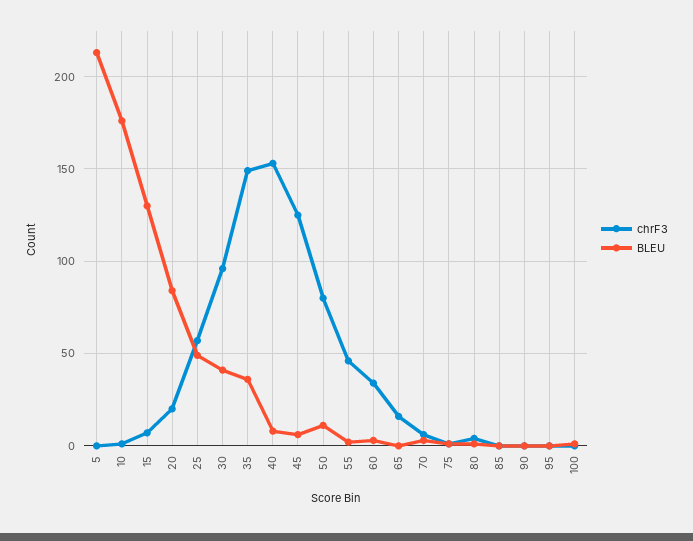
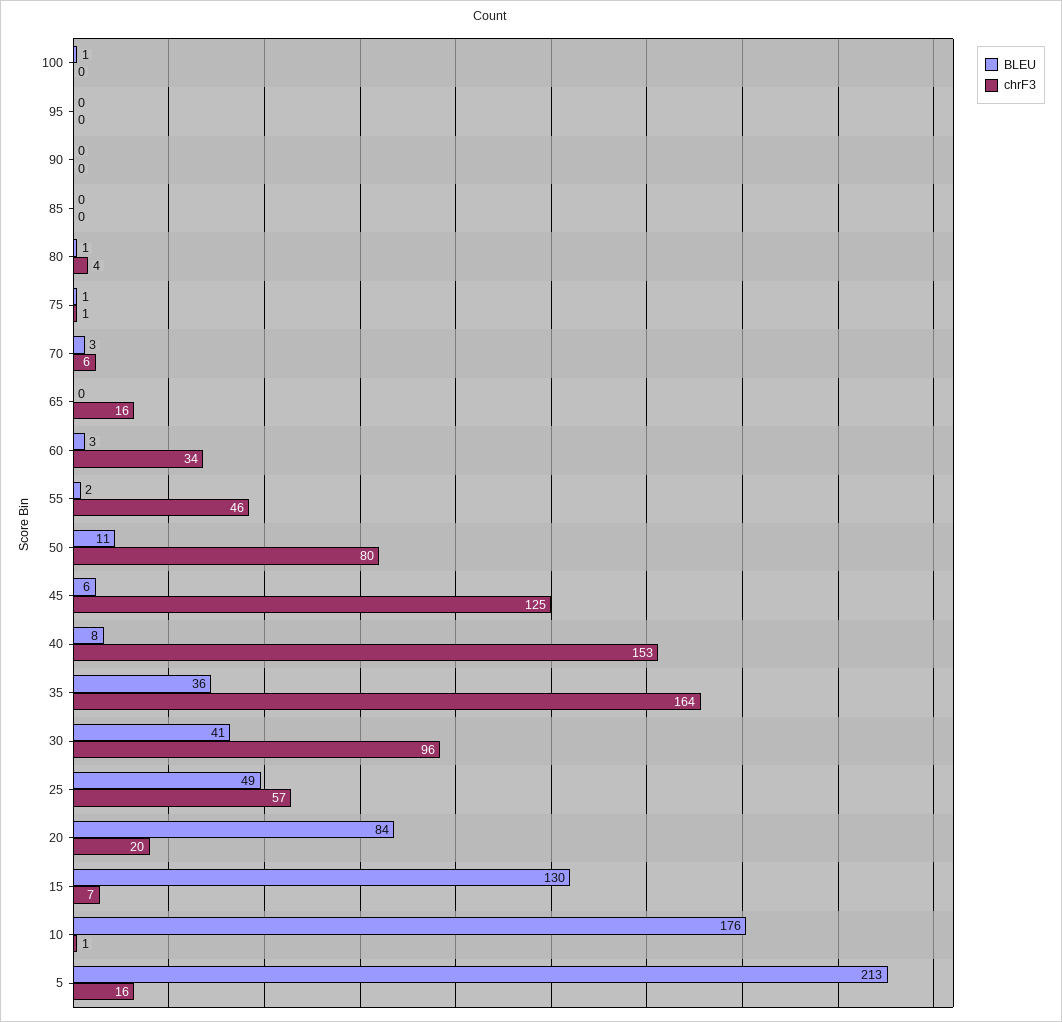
chrF3, 5: 0 -> 16
chrF3, 35: 150 -> 164

